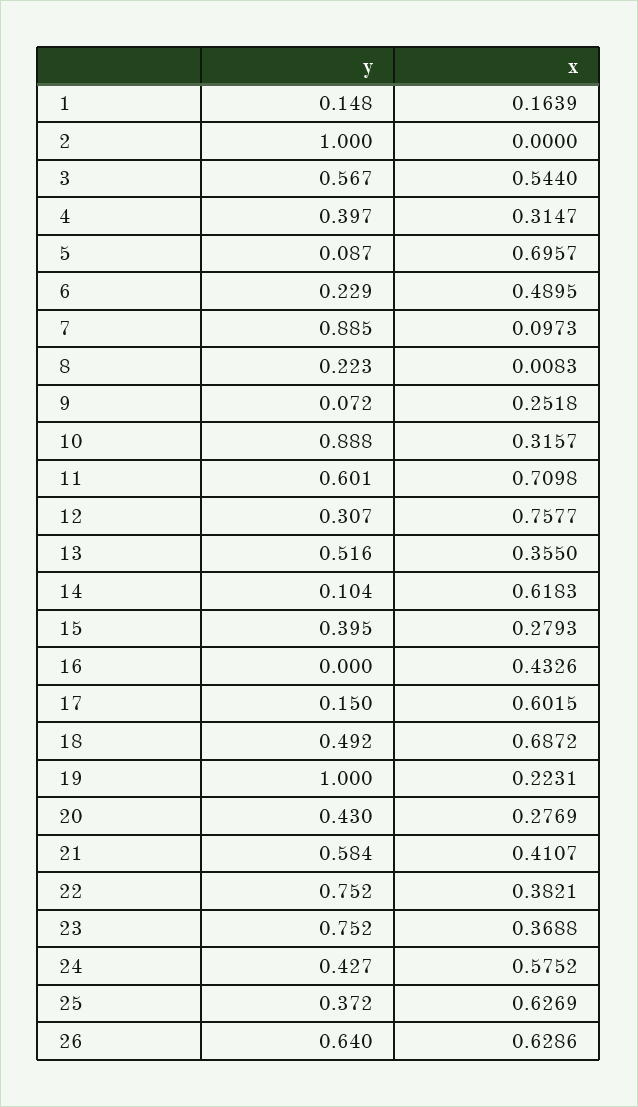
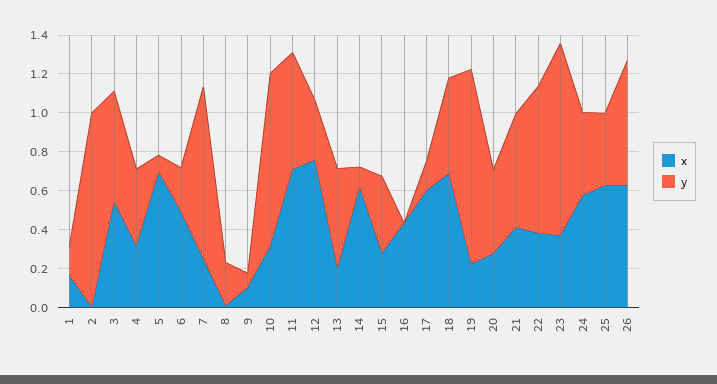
x, 7: 0.0973 -> 0.25
x, 9: 0.2518 -> 0.1
x, 13: 0.355 -> 0.2
y, 23: 0.752 -> 1

